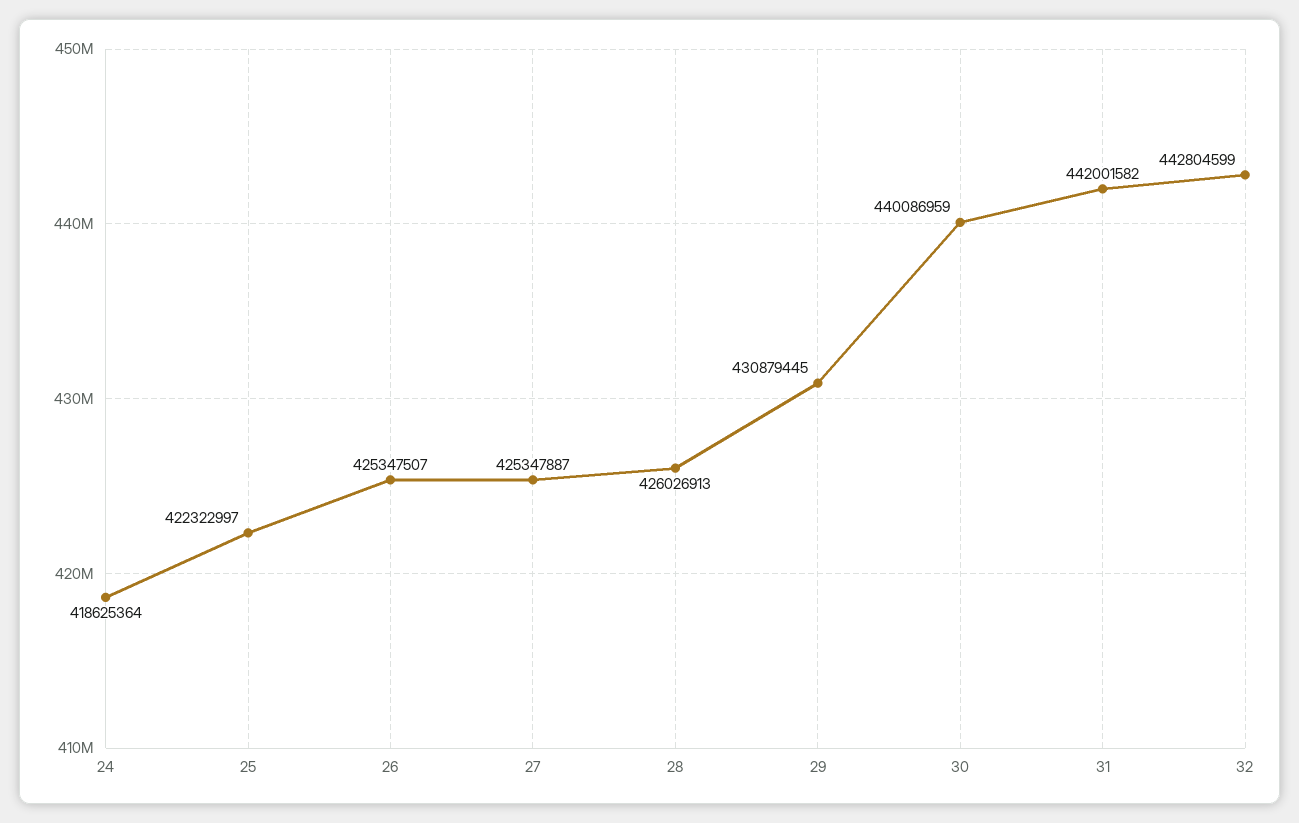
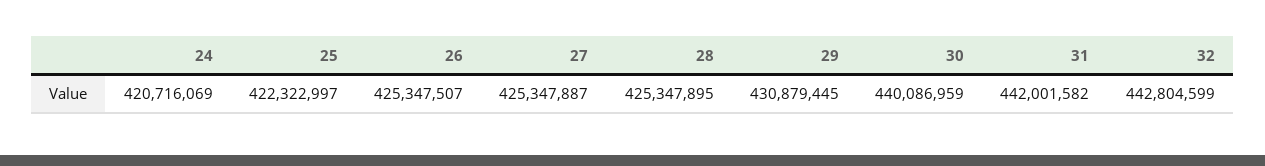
24: 418625364 -> 420716069
28: 426026913 -> 425347895

